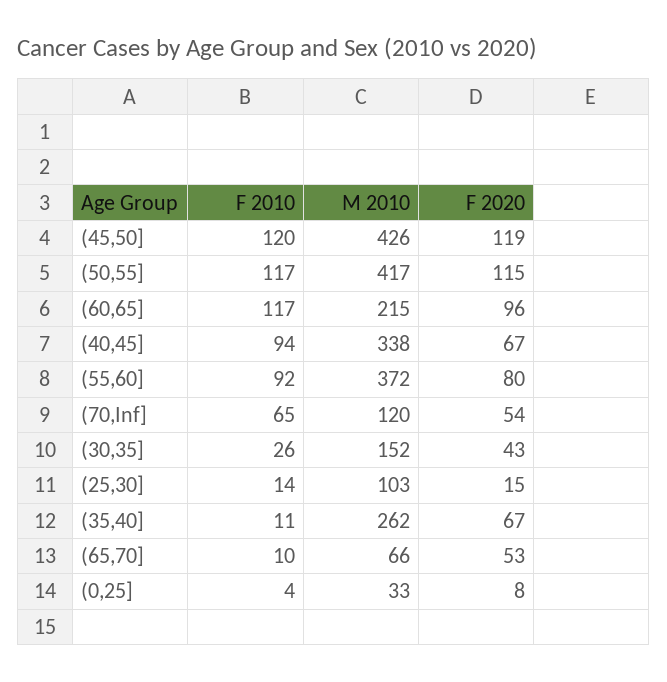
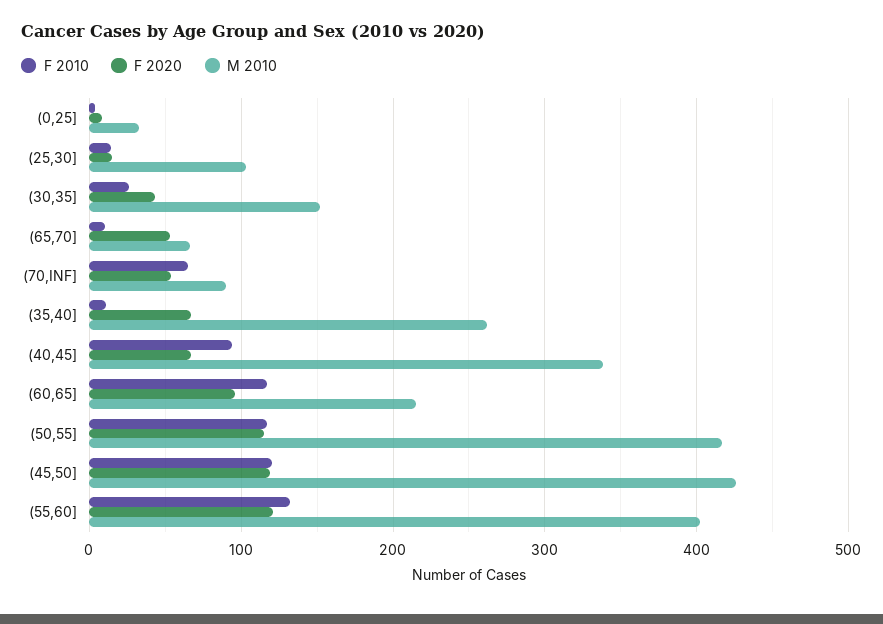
F 2010, (55,60]: 92 -> 130
M 2010, (55,60]: 372 -> 400
F 2020, (55,60]: 80 -> 120
M 2010, (70,Inf]: 120 -> 90

